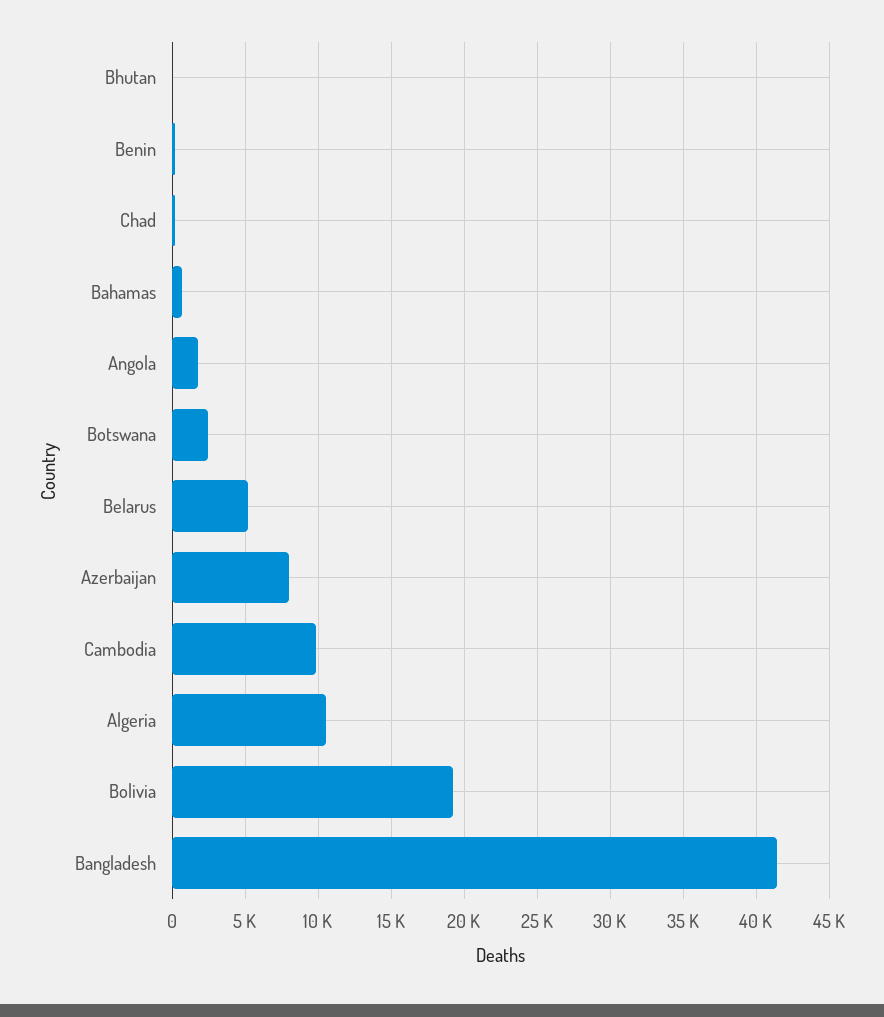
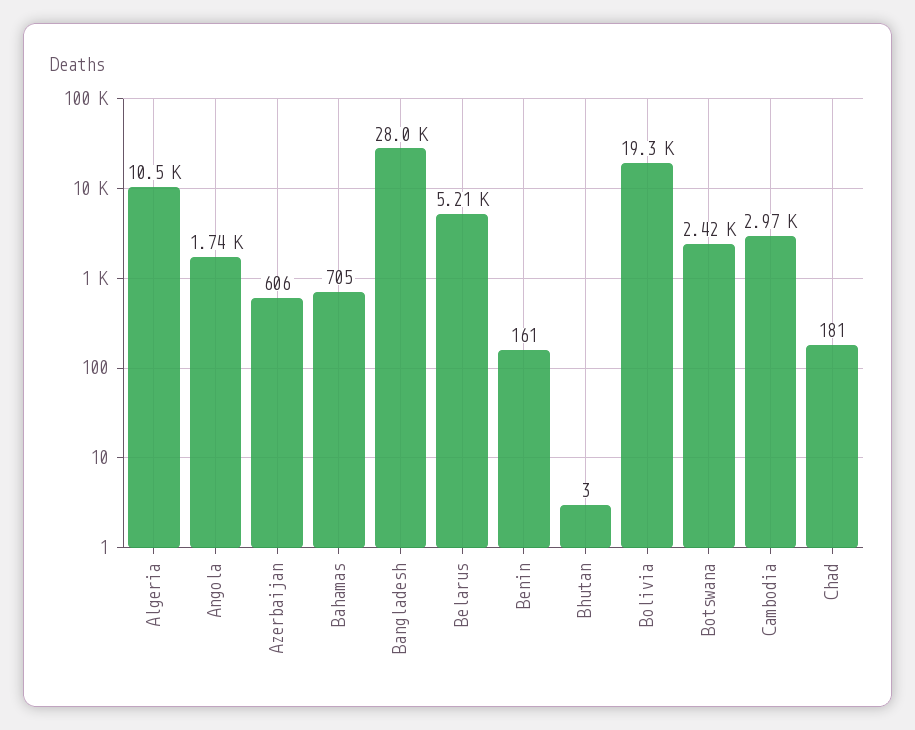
Azerbaijan: 8000 -> 606
Cambodia: 10000 -> 2970
Bangladesh: 41500 -> 28000

